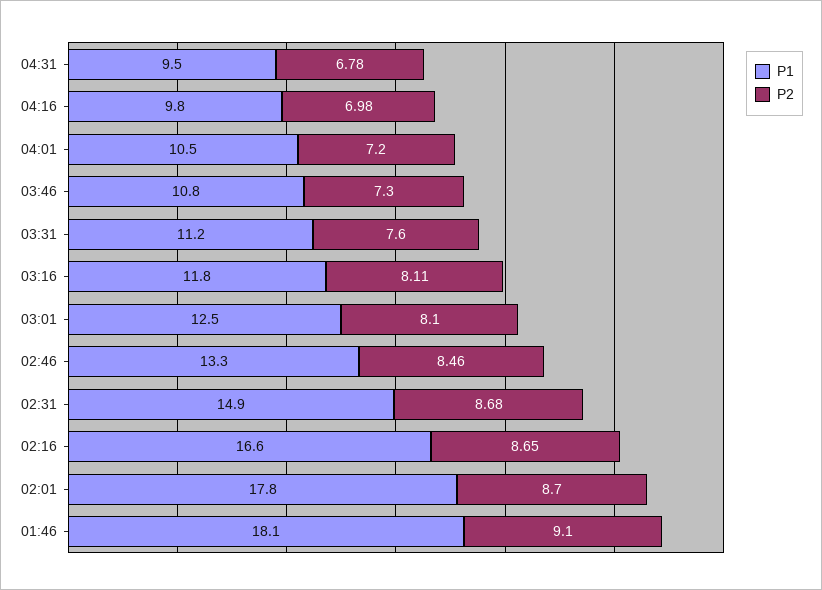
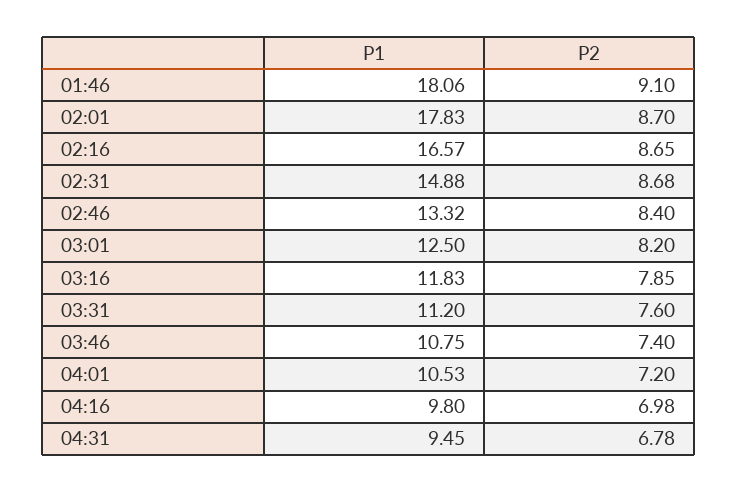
P2, 03:46: 7.3 -> 7.4
P2, 03:16: 8.11 -> 7.85
P2, 03:01: 8.1 -> 8.2
P2, 02:46: 8.46 -> 8.4

